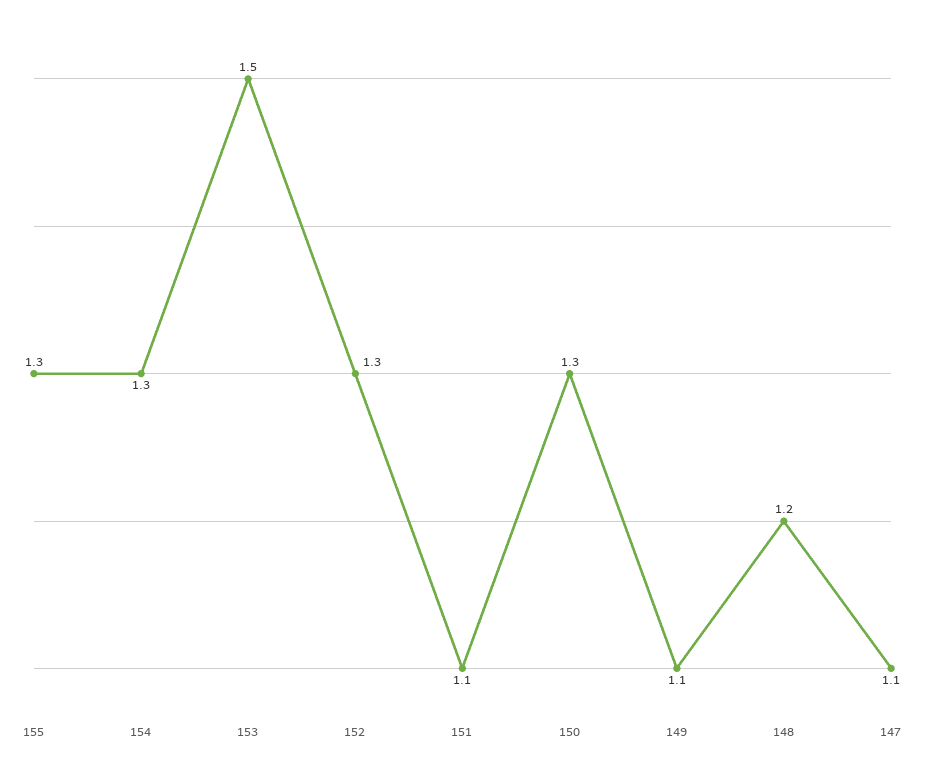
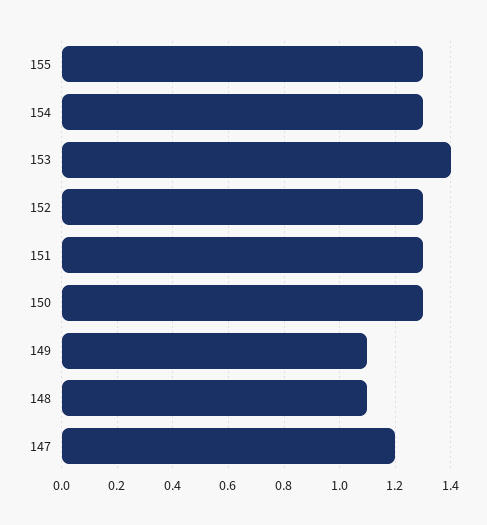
153: 1.5 -> 1.4
151: 1.1 -> 1.3
148: 1.2 -> 1.1
147: 1.1 -> 1.2

